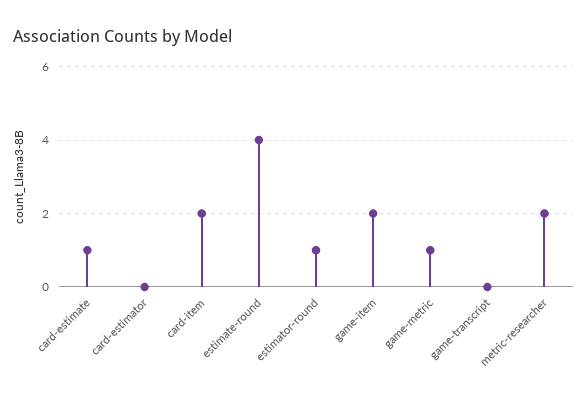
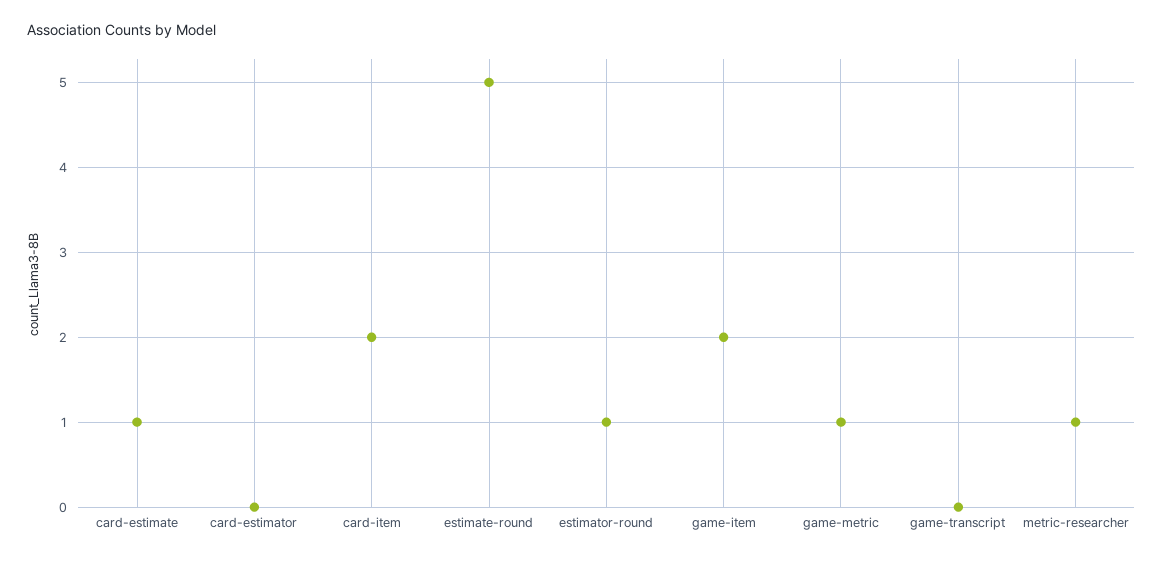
estimate-round: 4 -> 5
metric-researcher: 2 -> 1

